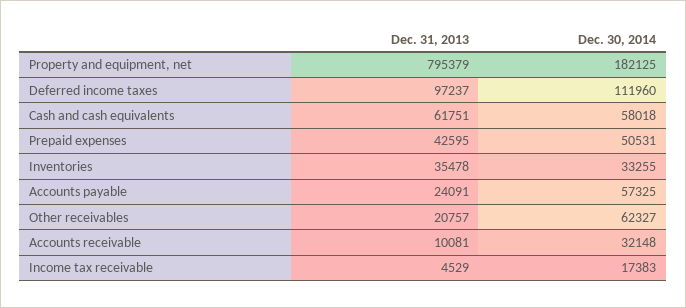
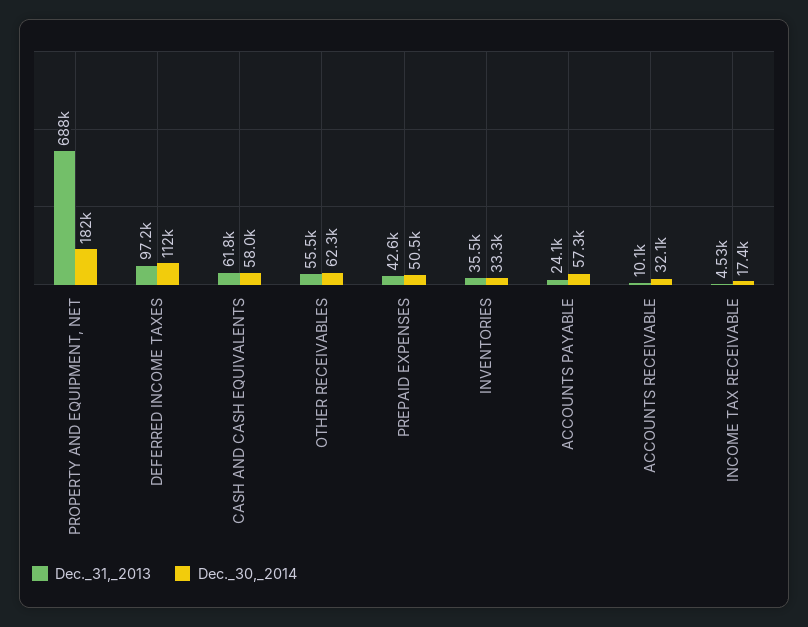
Dec. 31, 2013, Property and equipment, net: 795379 -> 688000
Dec. 31, 2013, Other receivables: 20757 -> 55500

